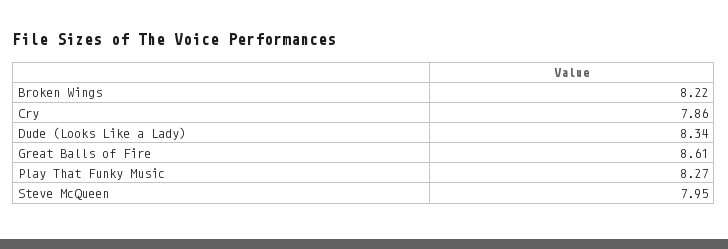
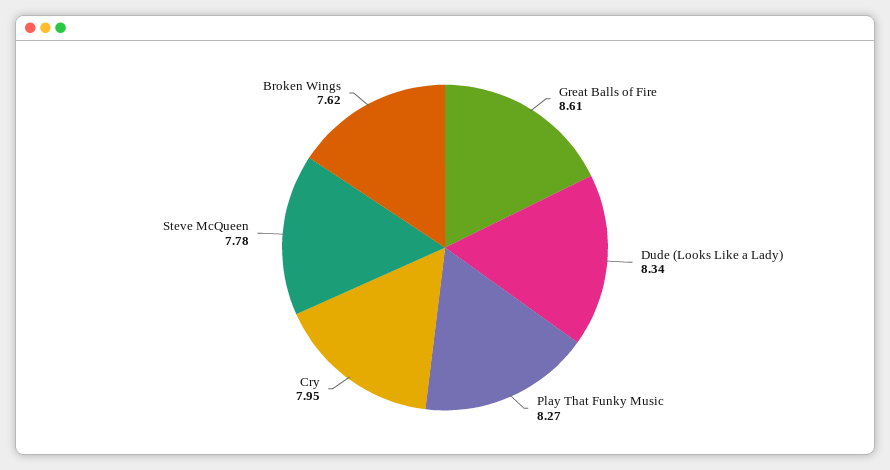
Broken Wings: 8.22 -> 7.62
Cry: 7.86 -> 7.95
Steve McQueen: 7.95 -> 7.78

